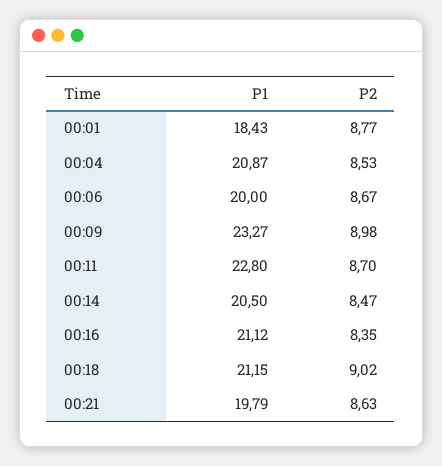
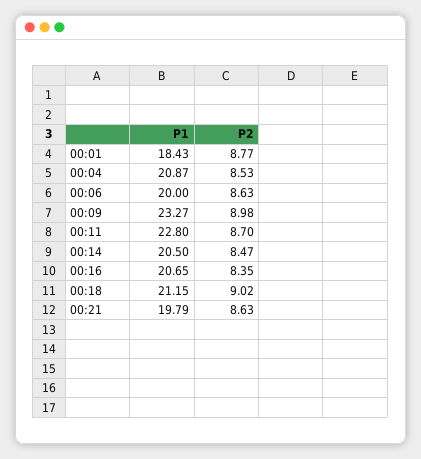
P2, 00:06: 8.67 -> 8.63
P1, 00:16: 21.12 -> 20.65

